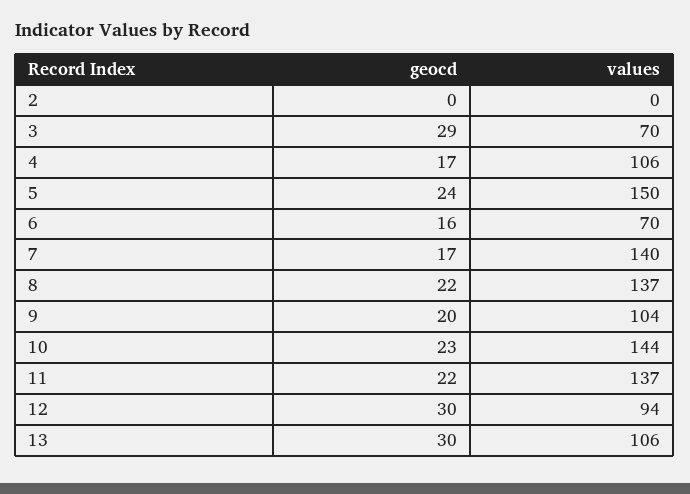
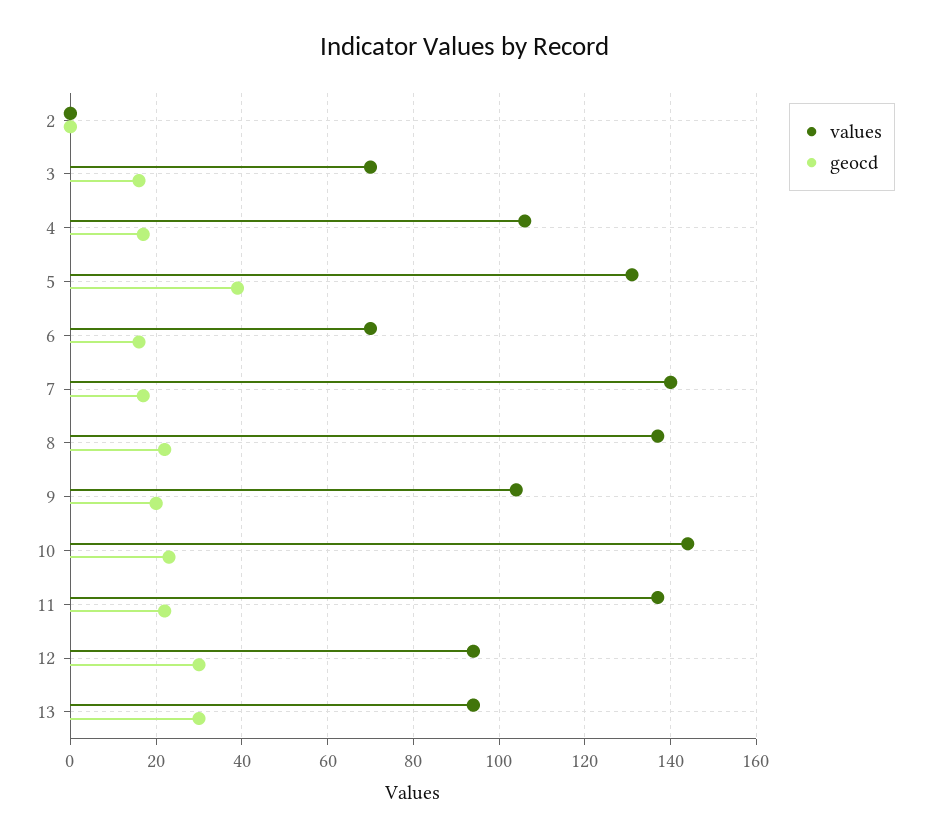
geocd, 3: 29 -> 15
geocd, 5: 24 -> 40
values, 5: 150 -> 130
values, 13: 106 -> 95

